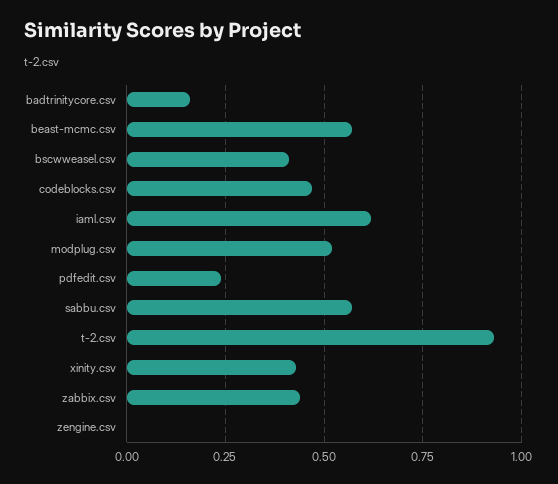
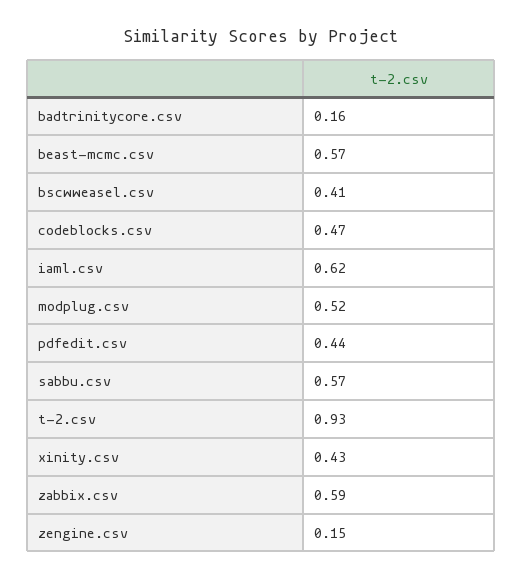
pdfedit.csv: 0.25 -> 0.44
zabbix.csv: 0.45 -> 0.59
zengine.csv: 0 -> 0.15

